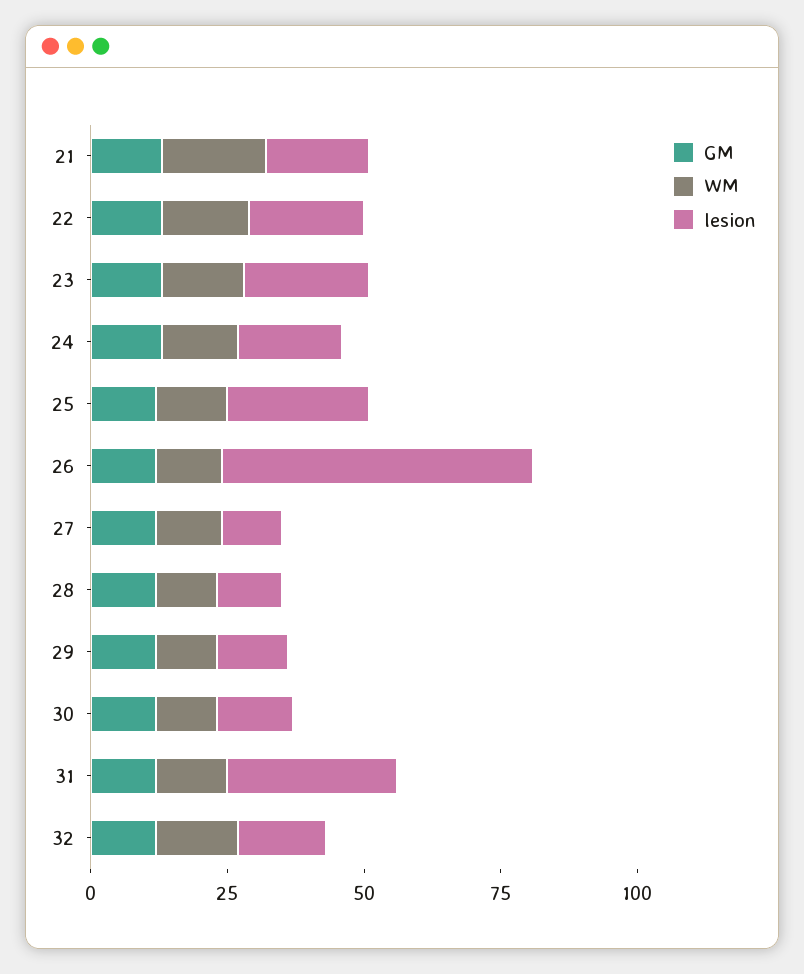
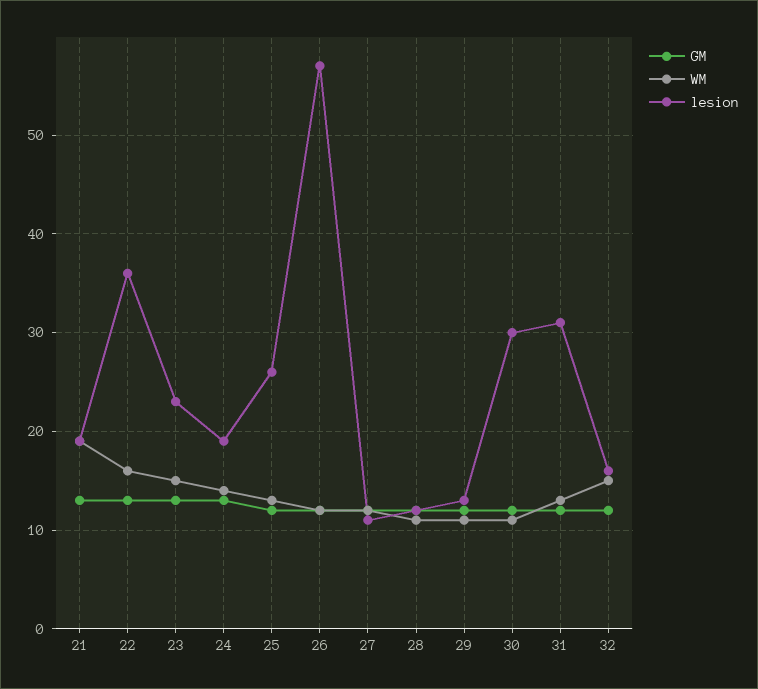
lesion, 22: 20 -> 36
lesion, 30: 15 -> 30

